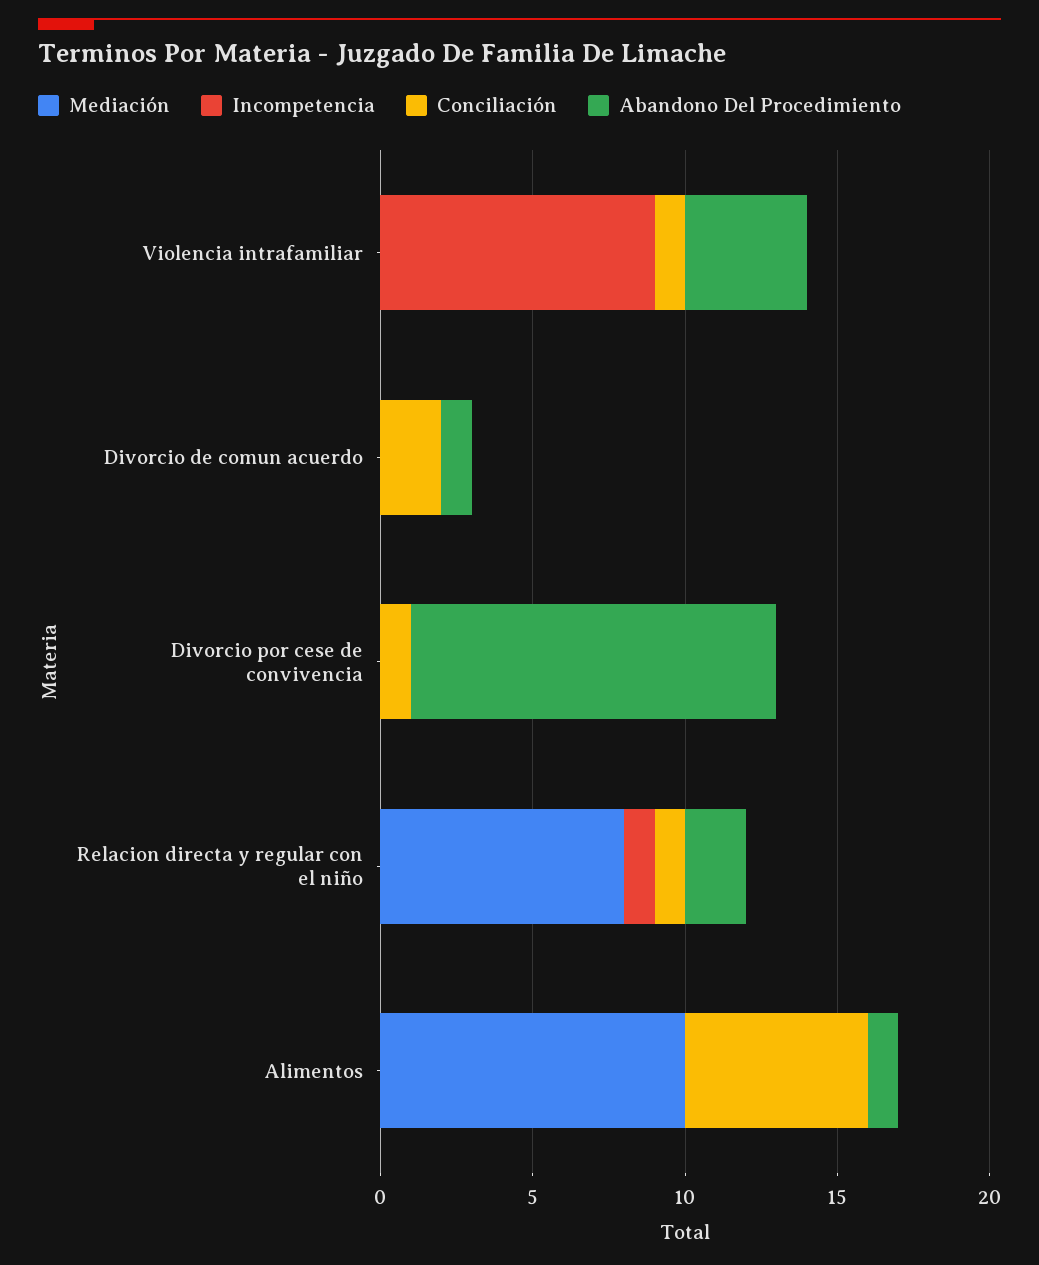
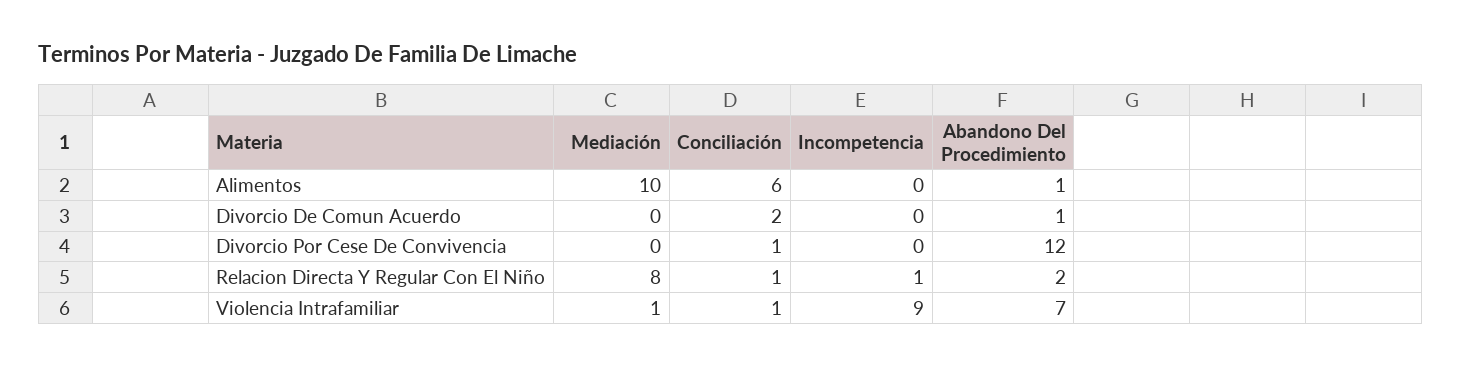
Mediación, Violencia intrafamiliar: 0 -> 1
Abandono Del Procedimiento, Violencia intrafamiliar: 4 -> 7

